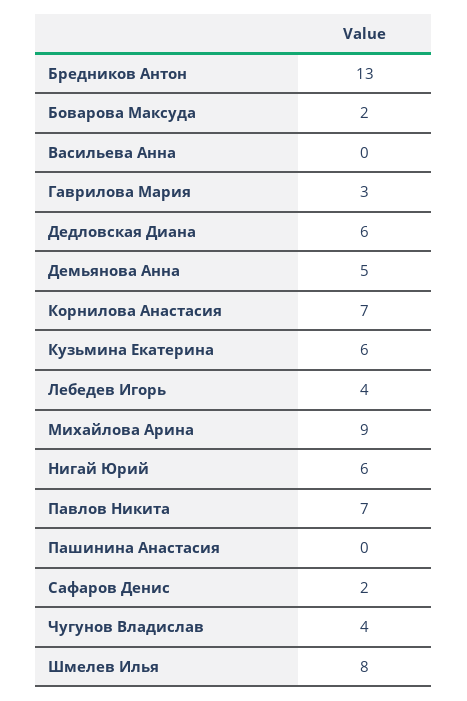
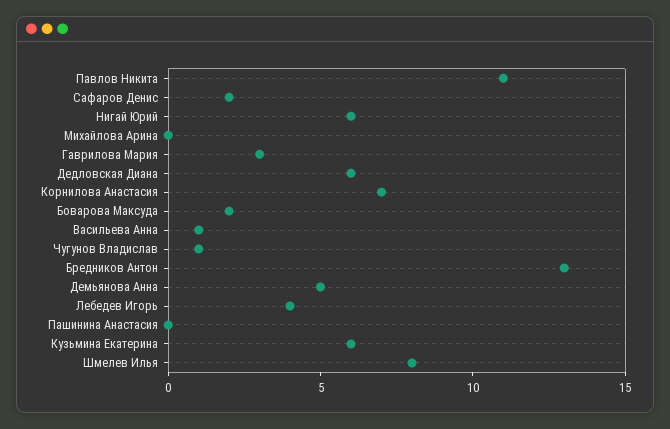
Васильева Анна: 0 -> 1
Михайлова Арина: 9 -> 0
Павлов Никита: 7 -> 11
Чугунов Владислав: 4 -> 1

